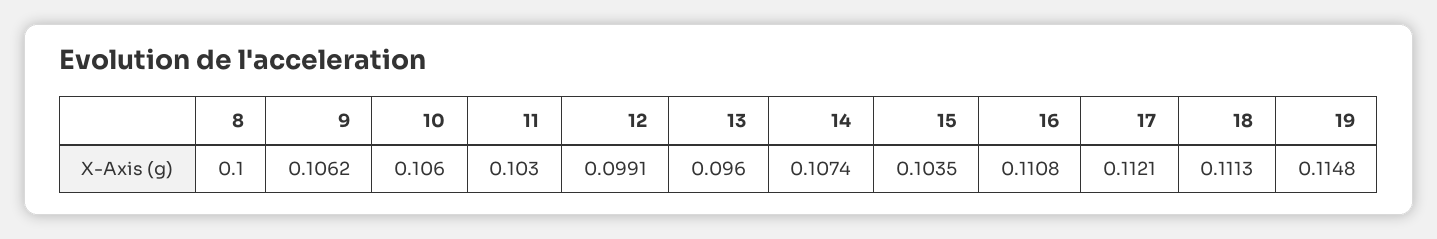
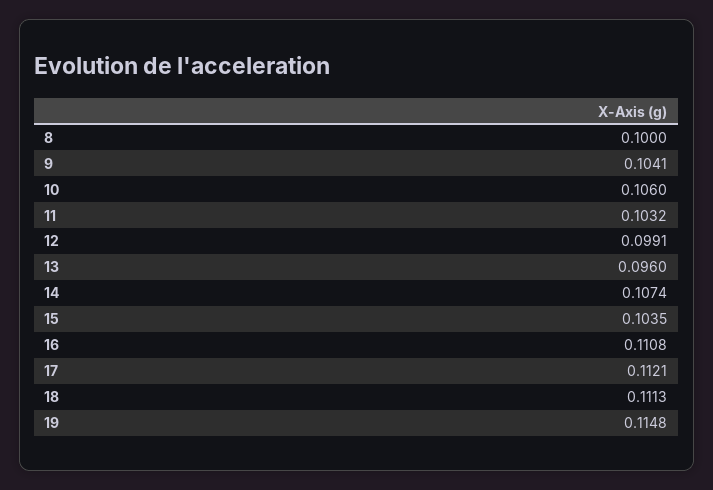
9: 0.1062 -> 0.1041
11: 0.103 -> 0.1032

